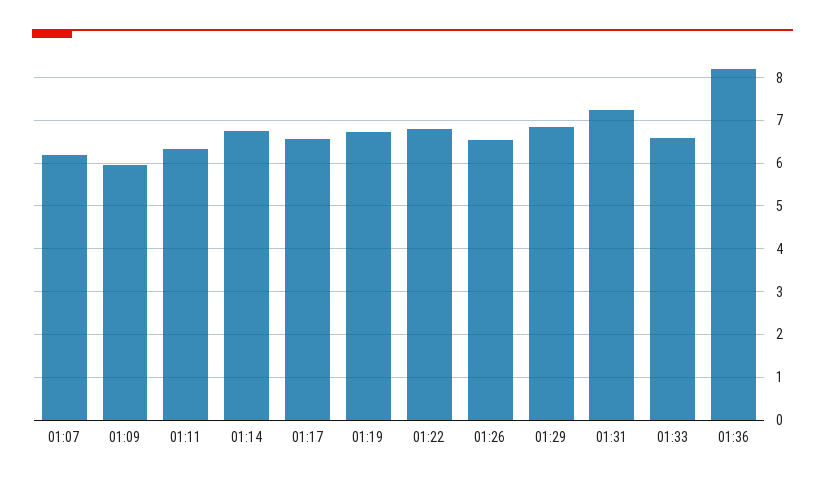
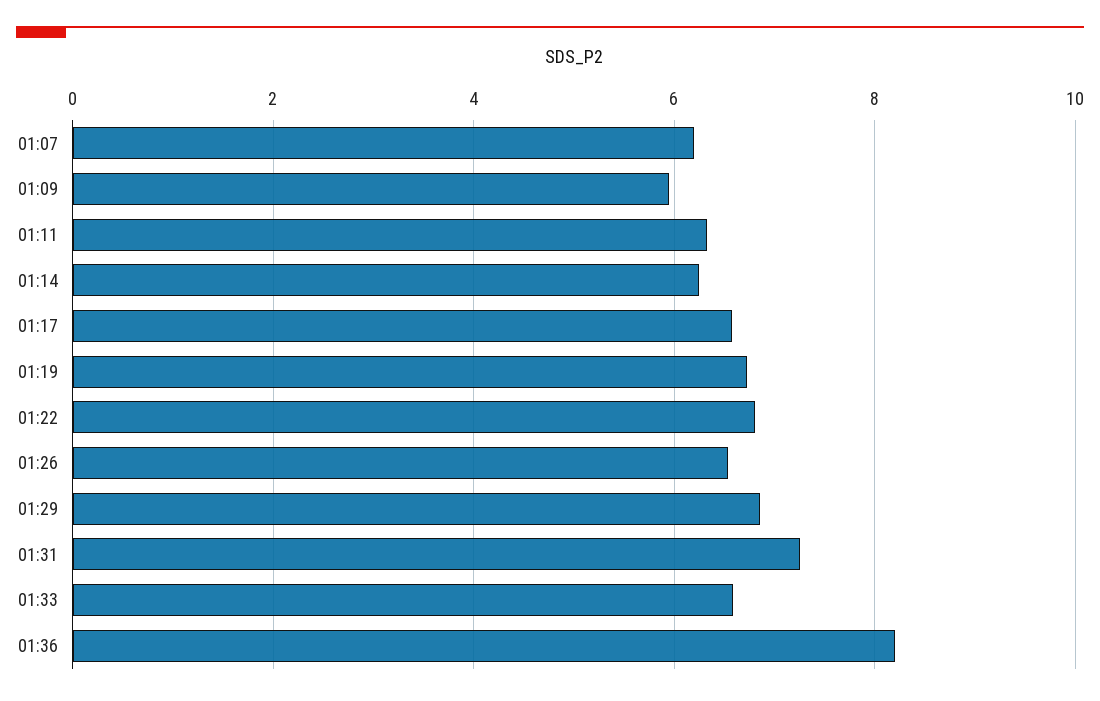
01:14: 6.8 -> 6.2

